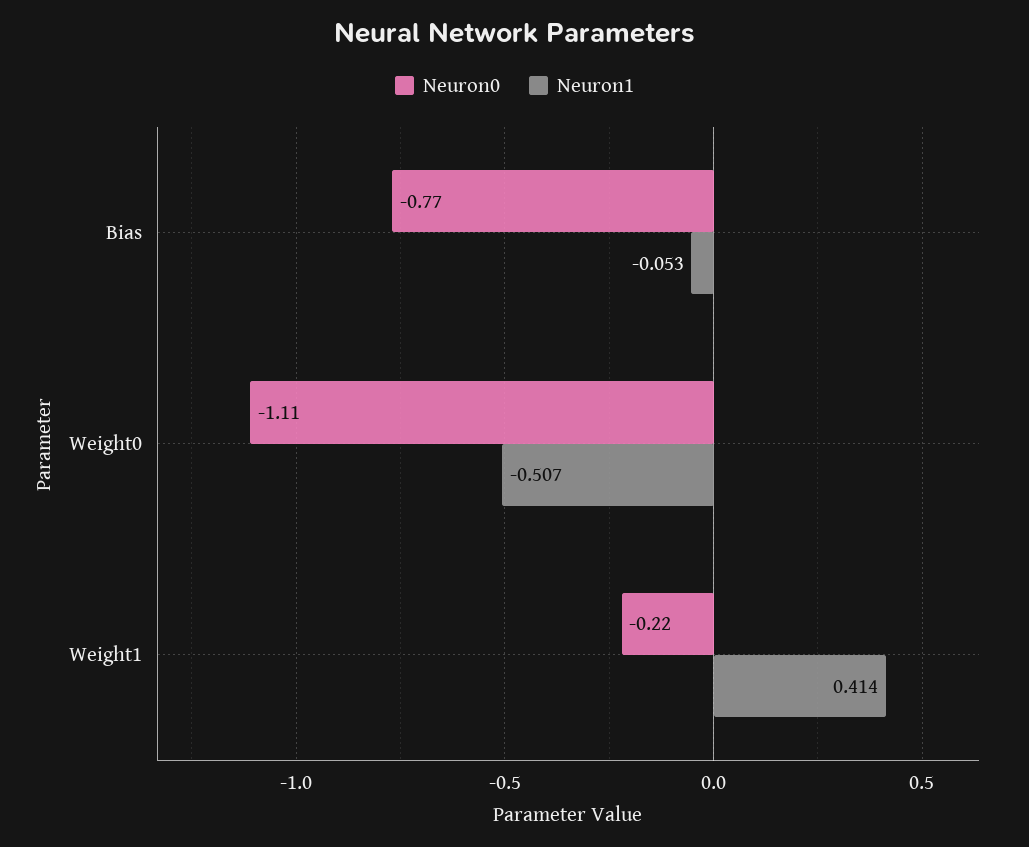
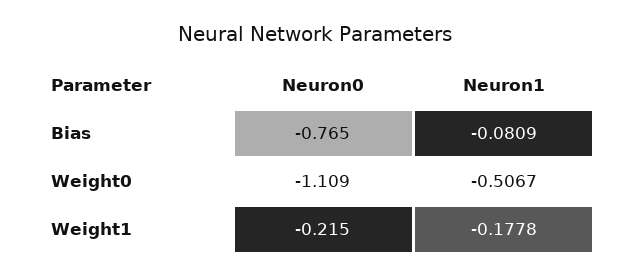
Neuron1, Bias: -0.053 -> -0.0809
Neuron1, Weight1: 0.414 -> -0.1778

